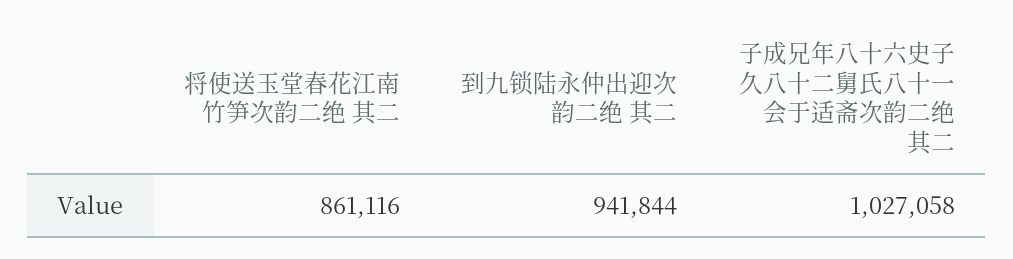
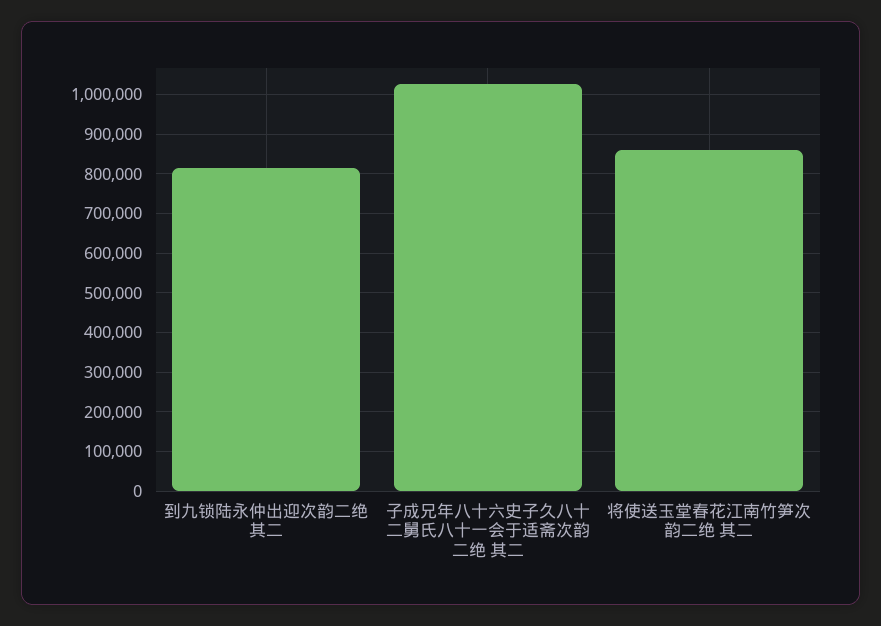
到九锁陆永仲出迎次韵二绝 其二: 941844 -> 820000

